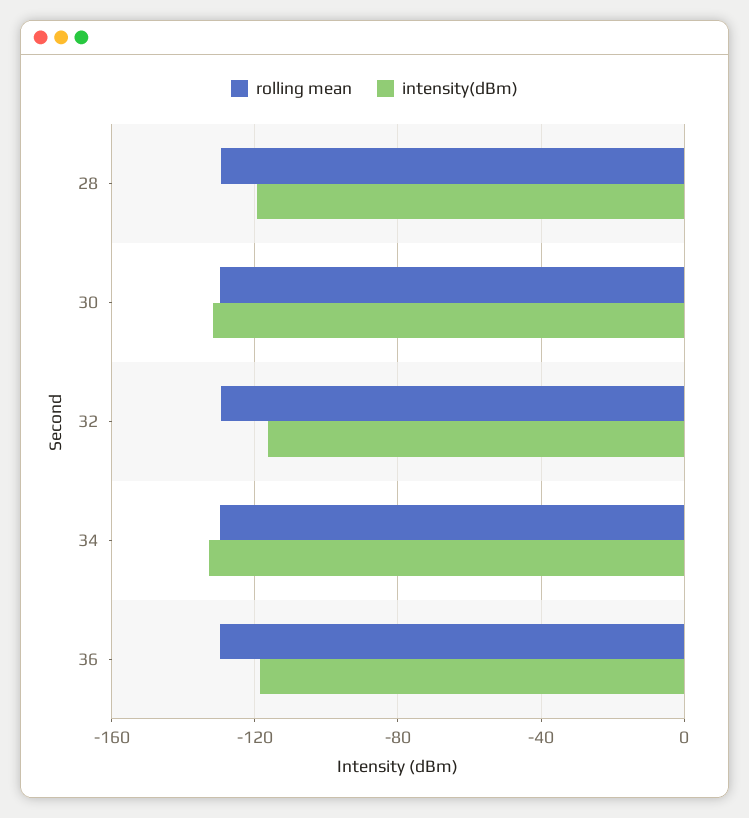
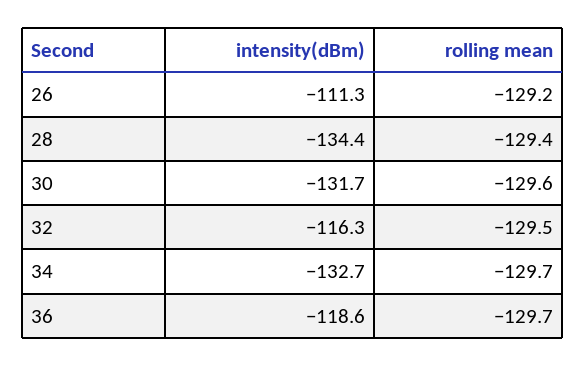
intensity(dBm), 28: -120 -> -134.4
intensity(dBm), 26: none -> -111.3
rolling mean, 26: none -> -129.2

